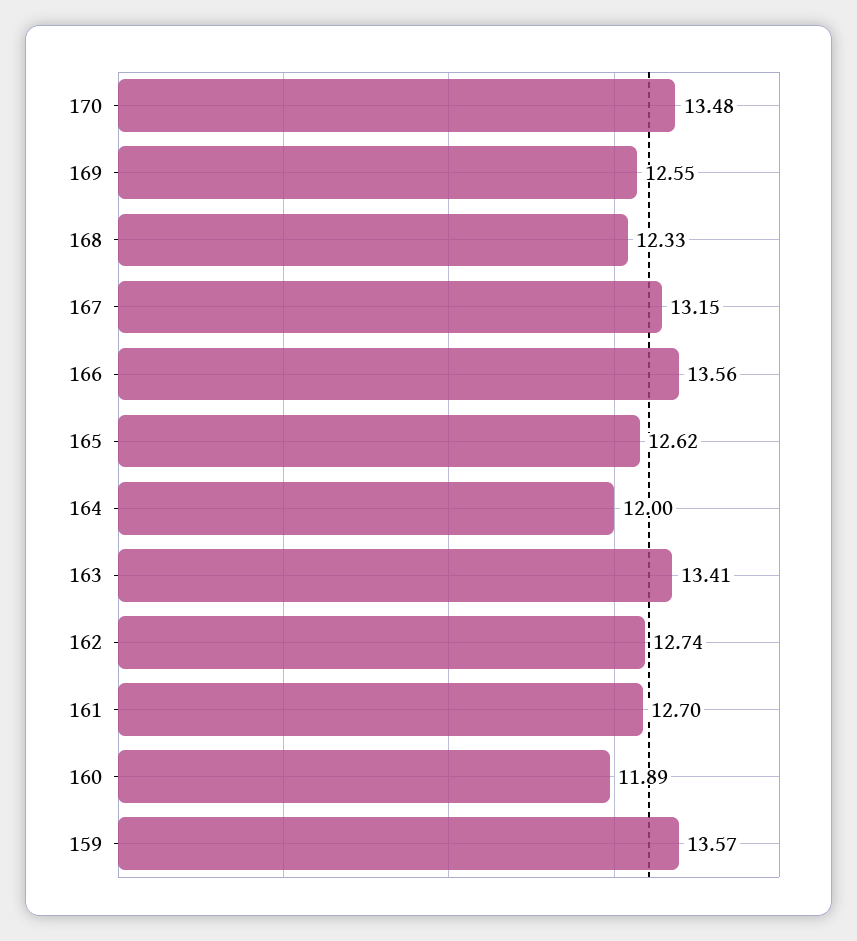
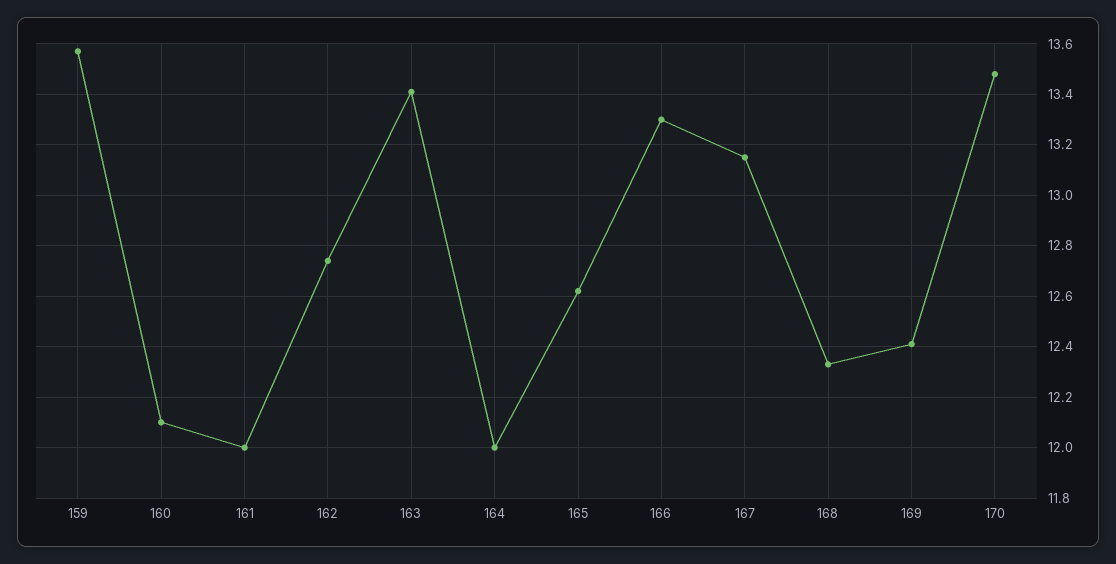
169: 12.55 -> 12.4
166: 13.56 -> 13.3
161: 12.7 -> 12
160: 11.89 -> 12.1

